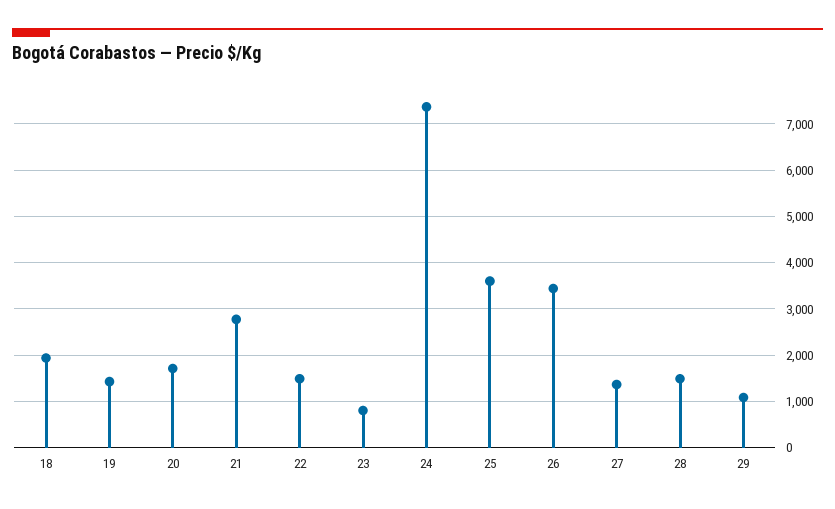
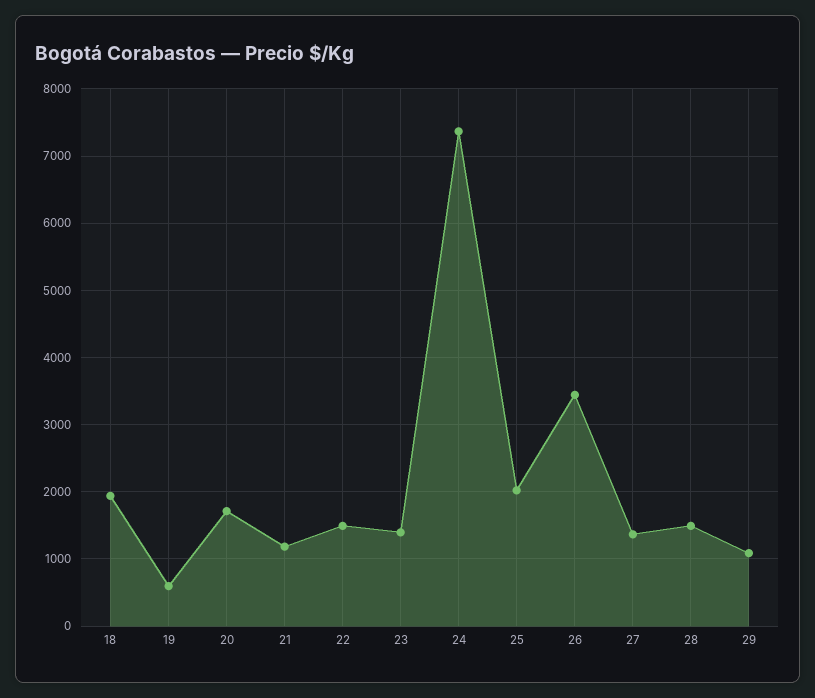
19: 1400 -> 600
21: 2800 -> 1200
23: 800 -> 1400
25: 3600 -> 2000

